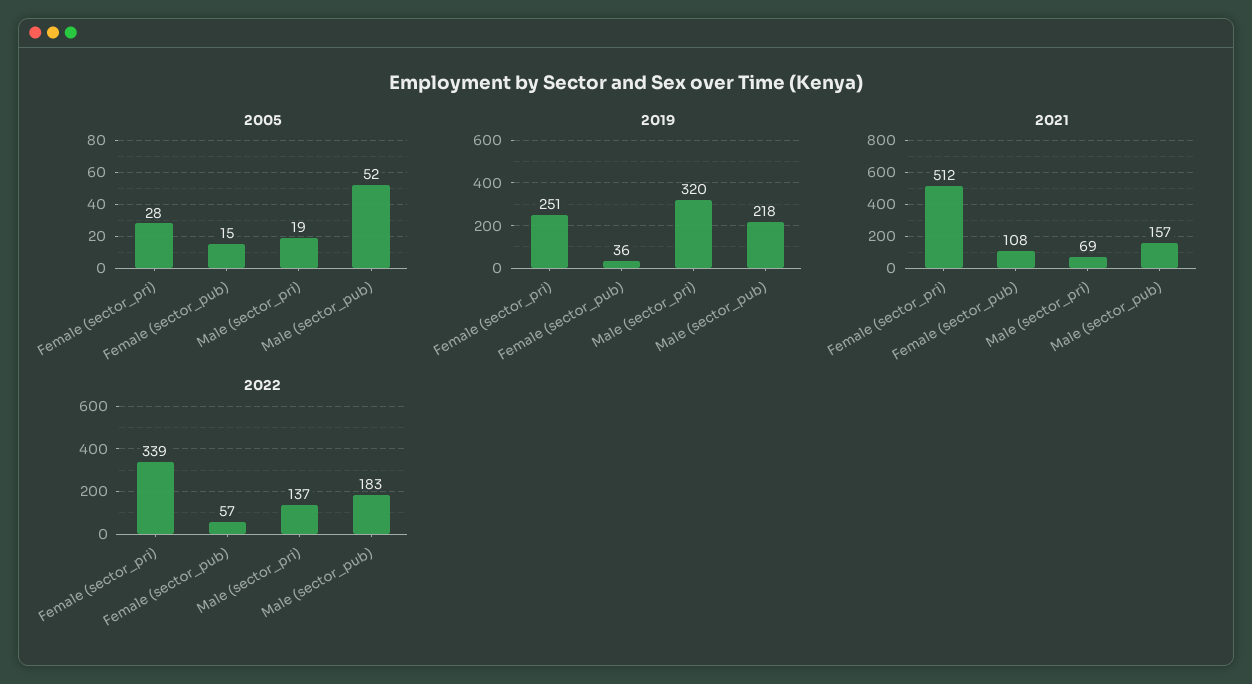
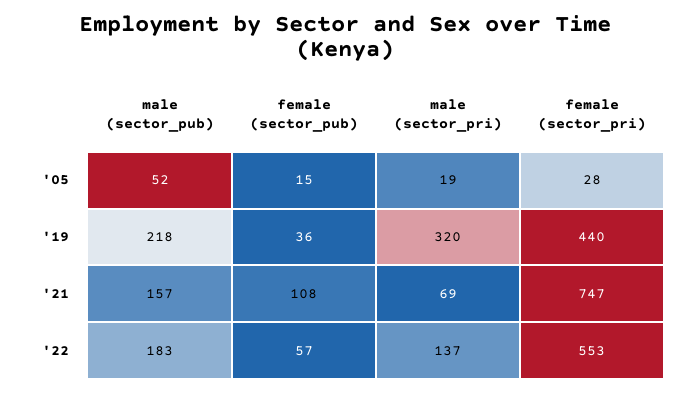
2019, Female (sector_pri): 251 -> 440
2021, Female (sector_pri): 512 -> 747
2022, Female (sector_pri): 339 -> 553

